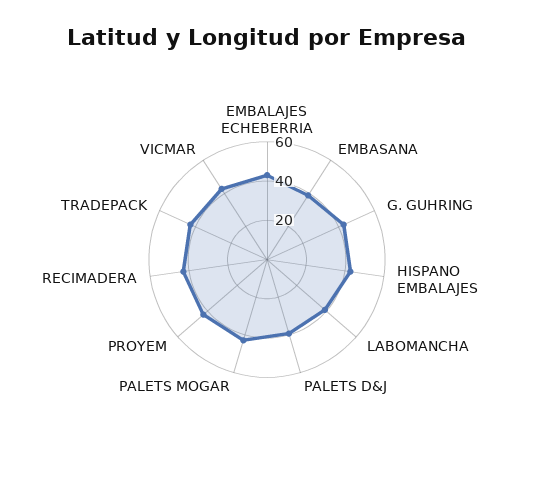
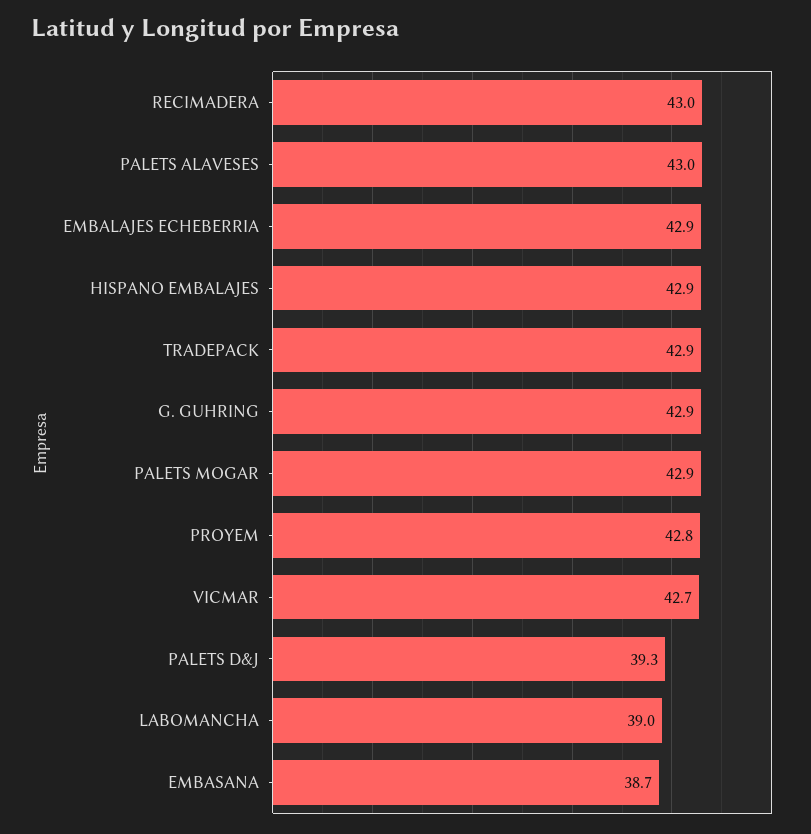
PALETS ALAVESES: none -> 43

